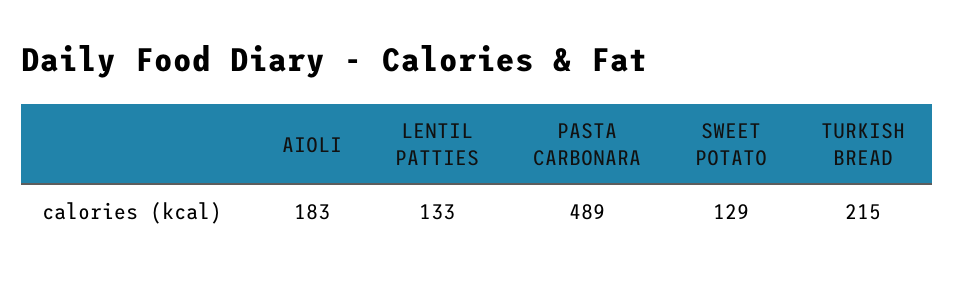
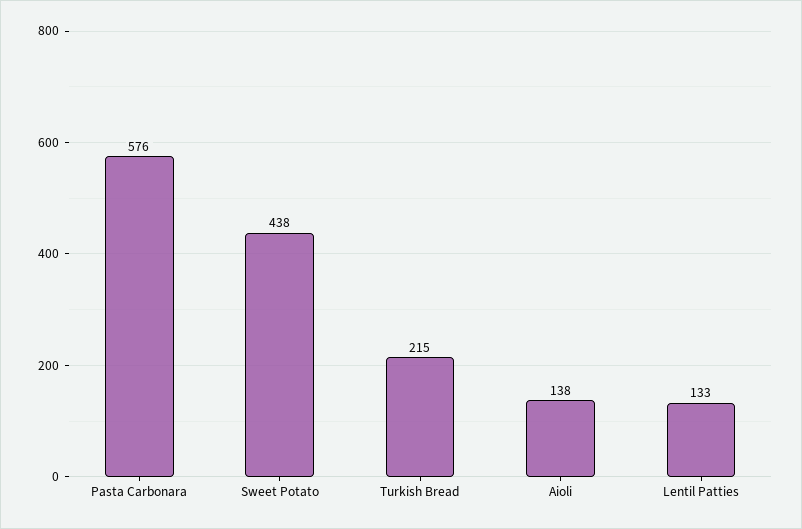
AIOLI: 183 -> 138
PASTA CARBONARA: 489 -> 576
SWEET POTATO: 129 -> 438

